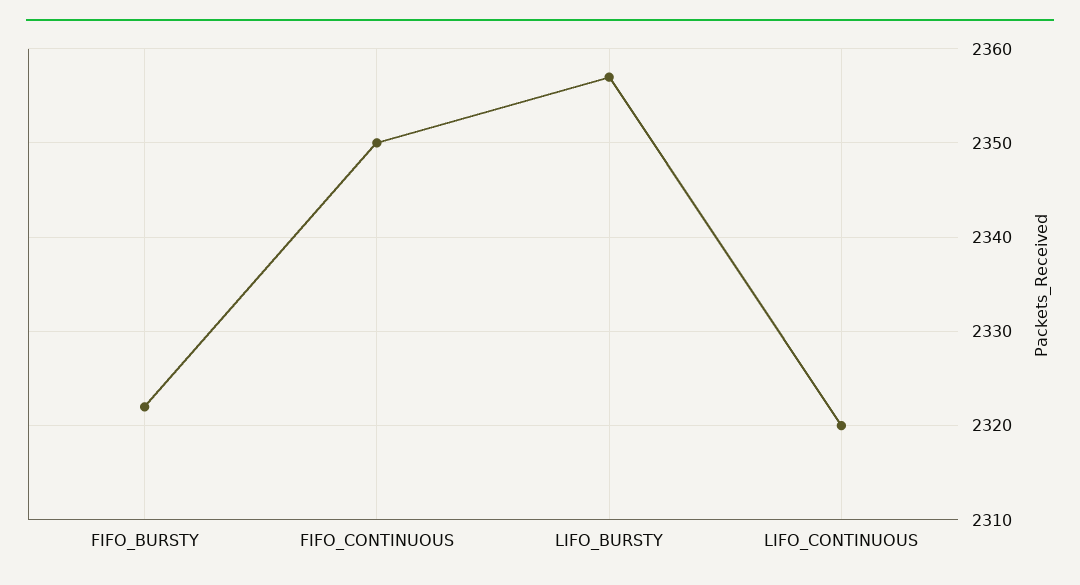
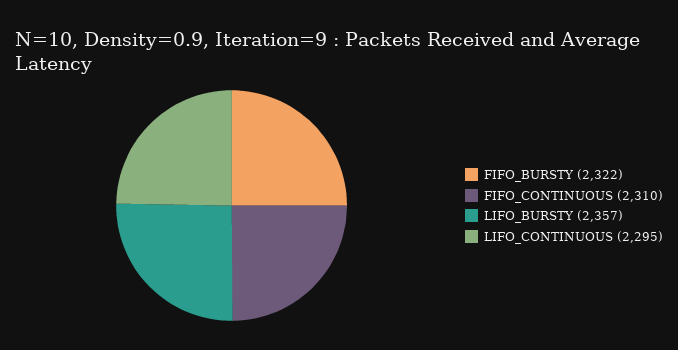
FIFO_CONTINUOUS: 2350 -> 2310
LIFO_CONTINUOUS: 2320 -> 2295

